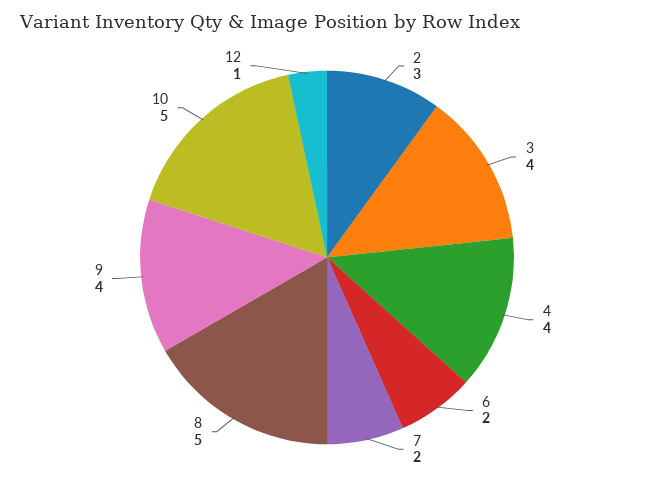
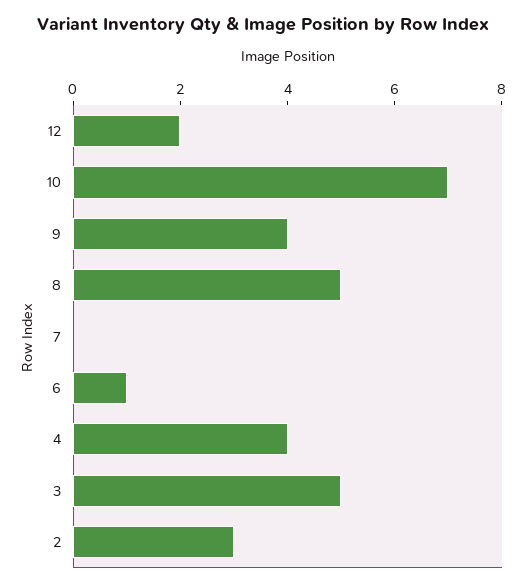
3: 4 -> 5
6: 2 -> 1
7: 2 -> 0
10: 5 -> 7
12: 1 -> 2

